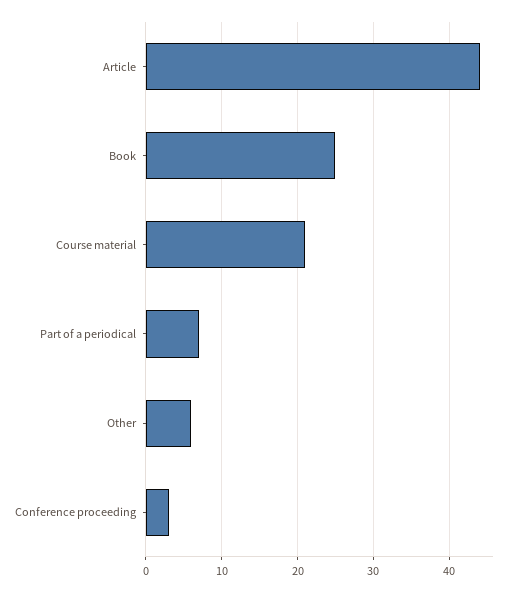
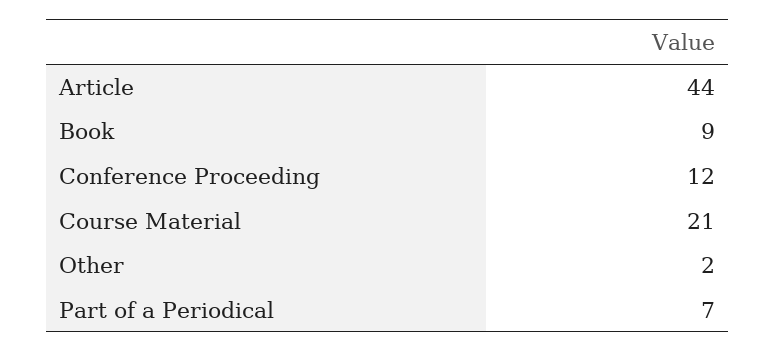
Book: 25 -> 9
Other: 6 -> 2
Conference proceeding: 3 -> 12

